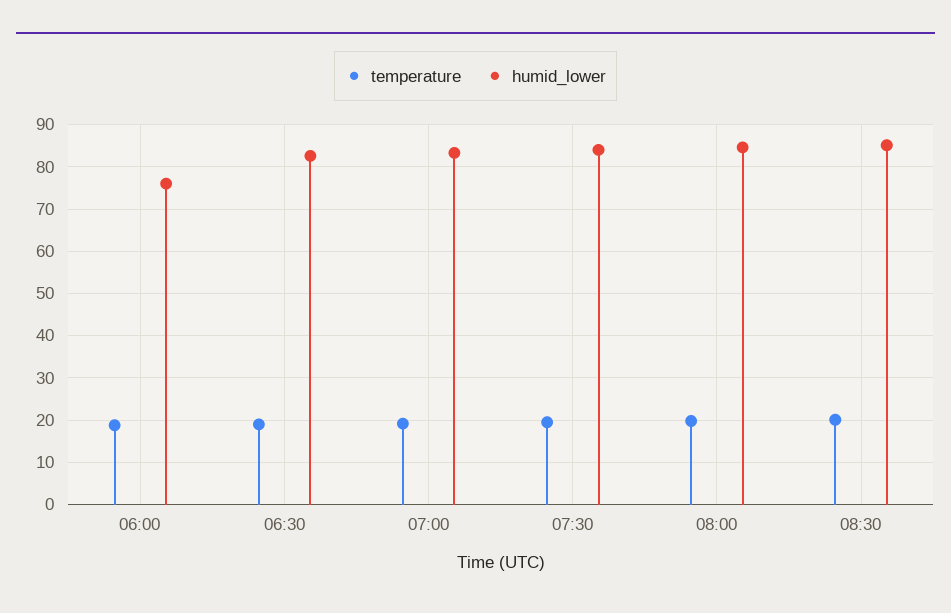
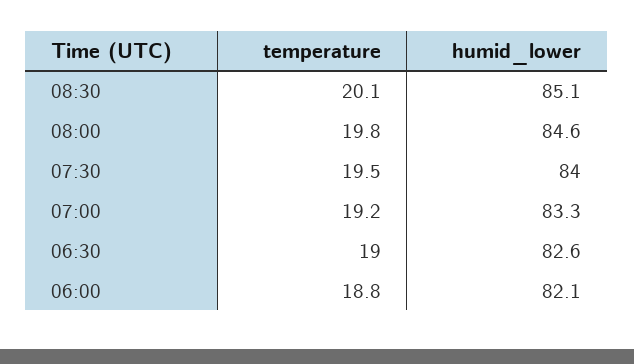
humid_lower, 06:00: 76 -> 82.1

